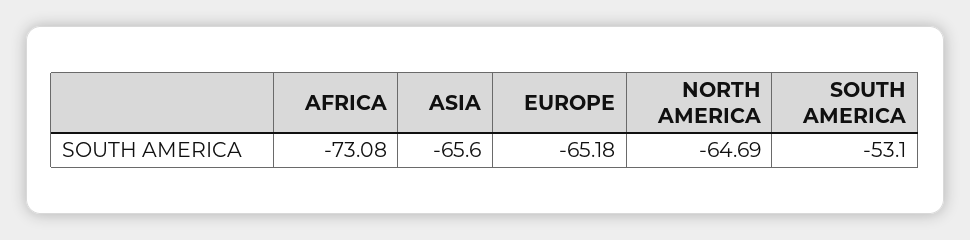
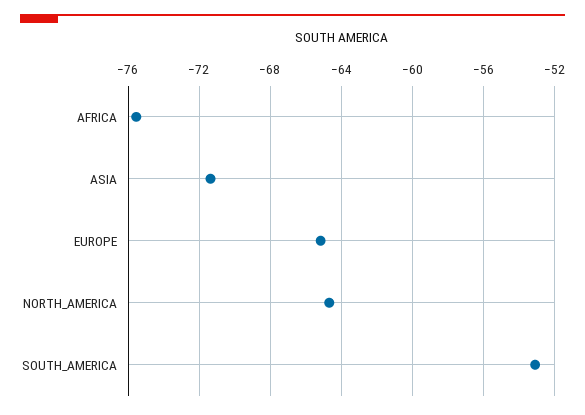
AFRICA: -73.08 -> -75.5
ASIA: -65.6 -> -71.5

